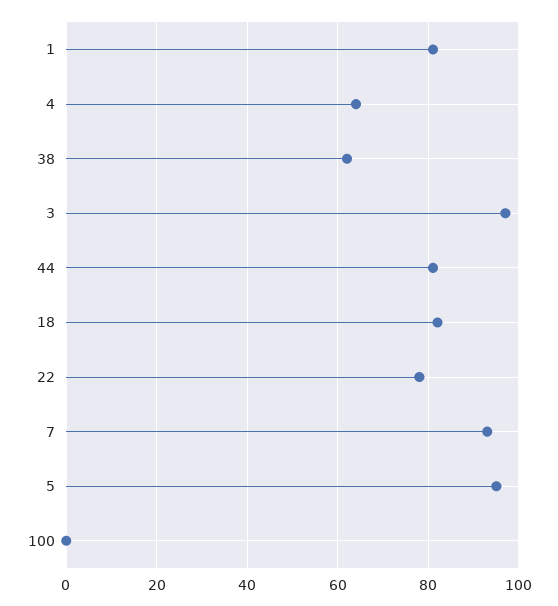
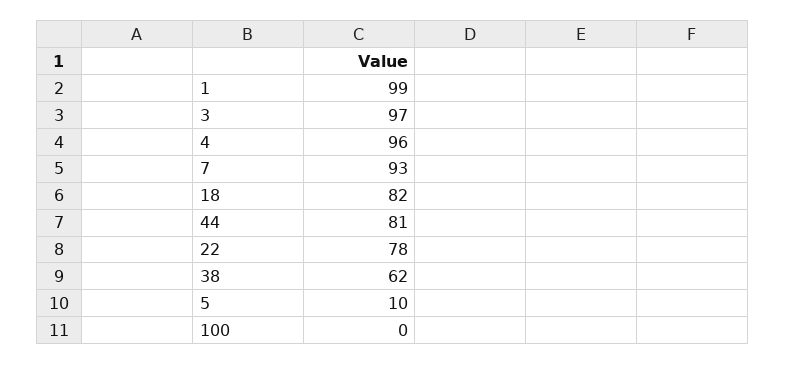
1: 80 -> 99
4: 65 -> 96
5: 95 -> 10

